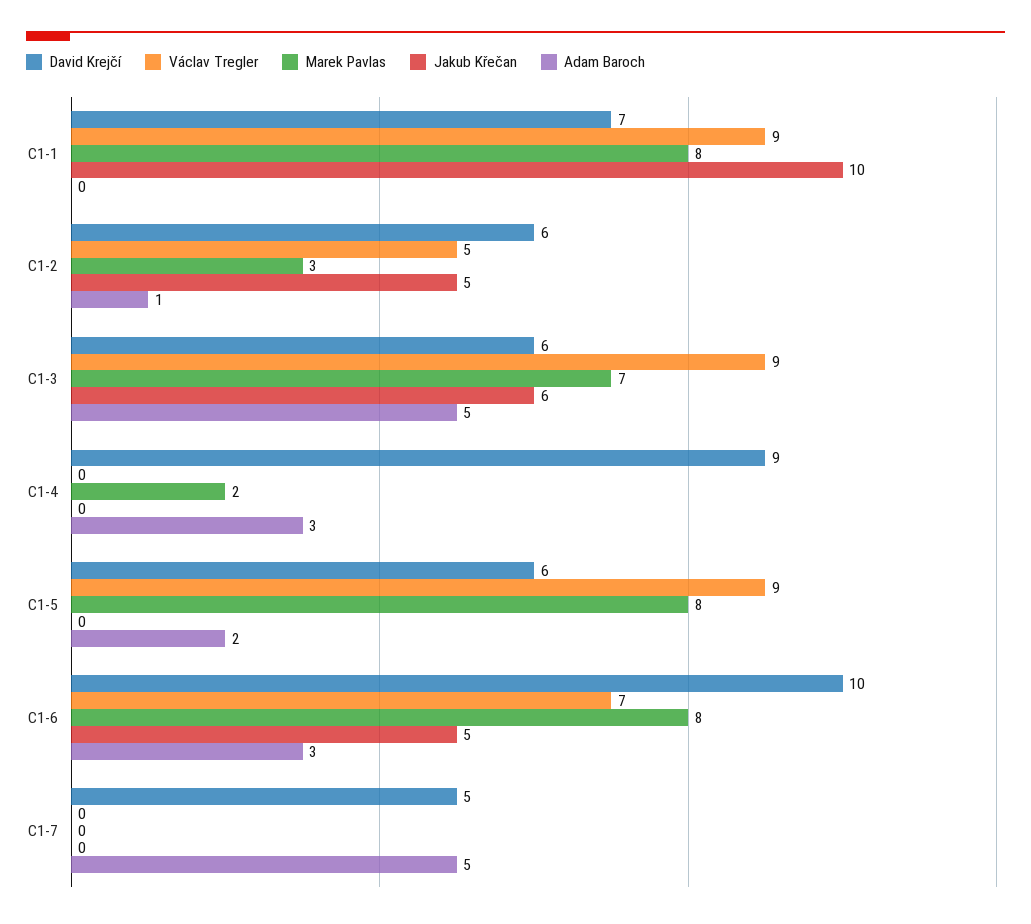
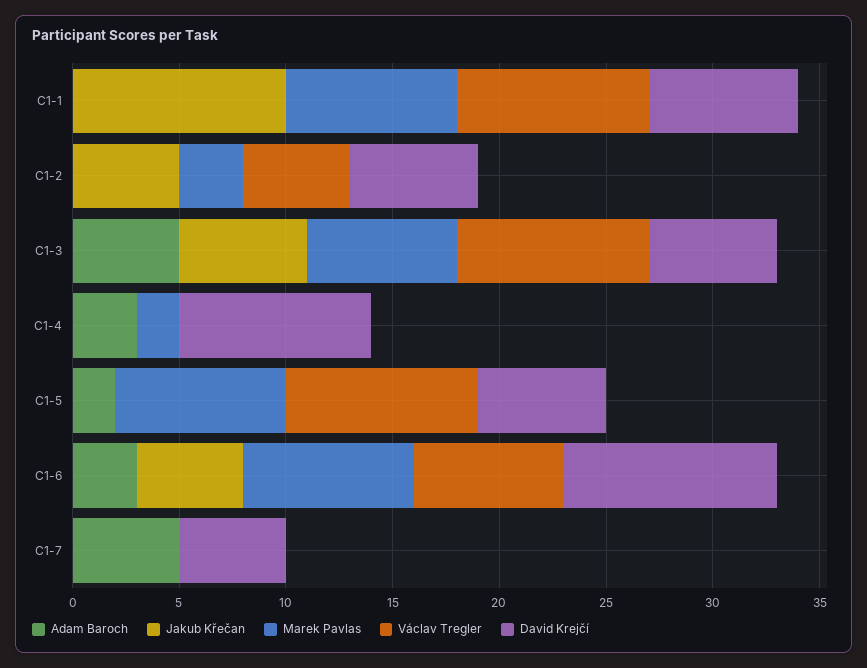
Adam Baroch, C1-2: 1 -> 0

